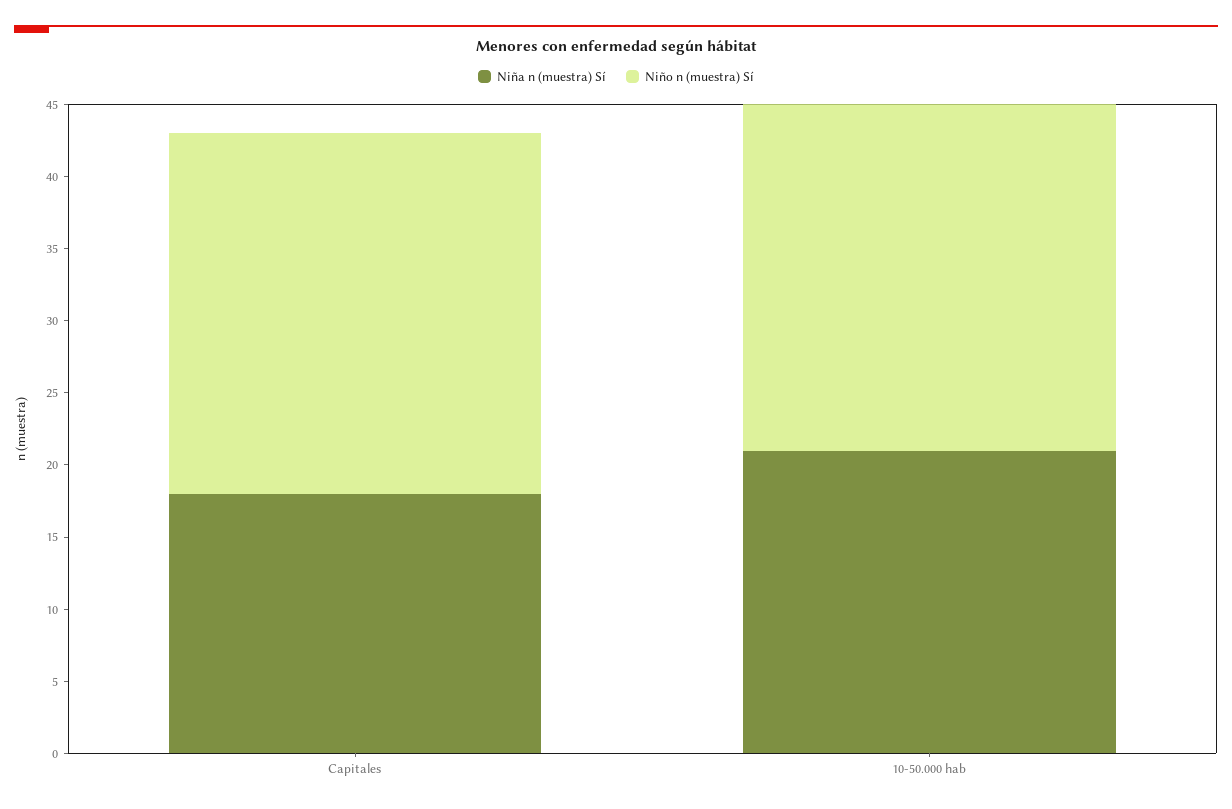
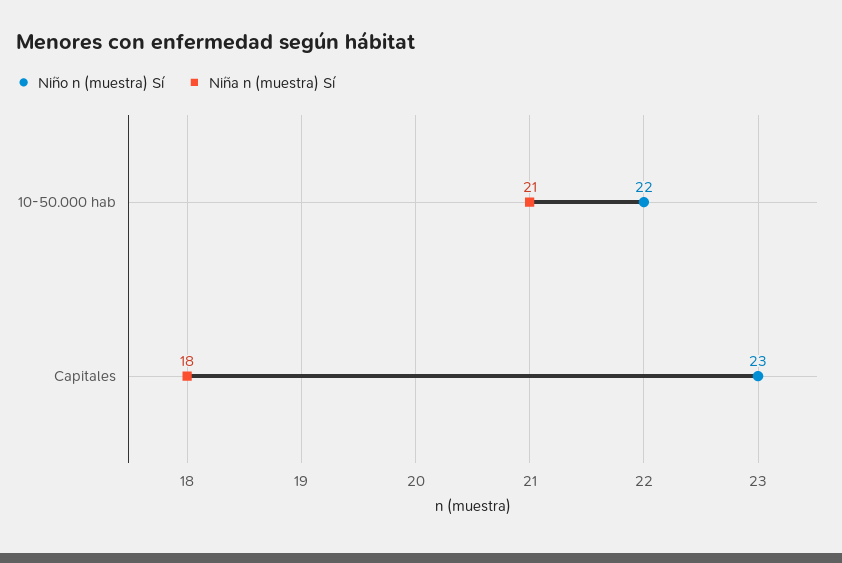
Niño n (muestra) Sí, Capitales: 25 -> 23
Niño n (muestra) Sí, 10-50.000 hab: 24 -> 22

